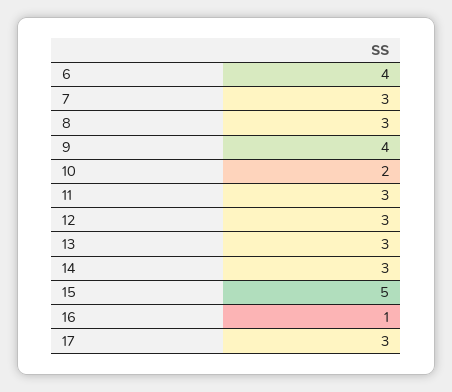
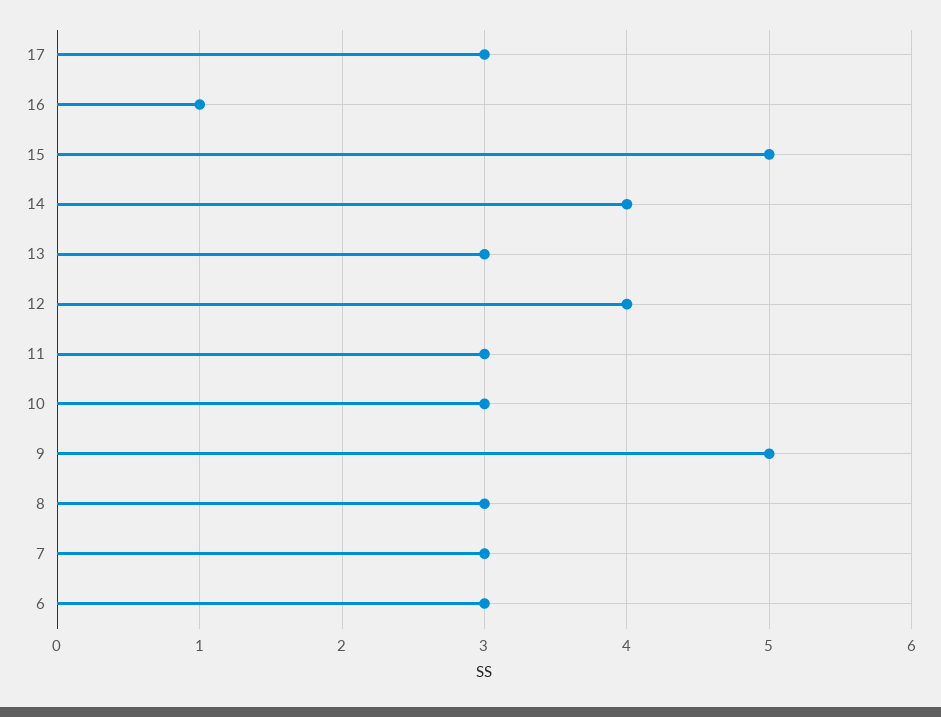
6: 4 -> 3
9: 4 -> 5
10: 2 -> 3
12: 3 -> 4
14: 3 -> 4

